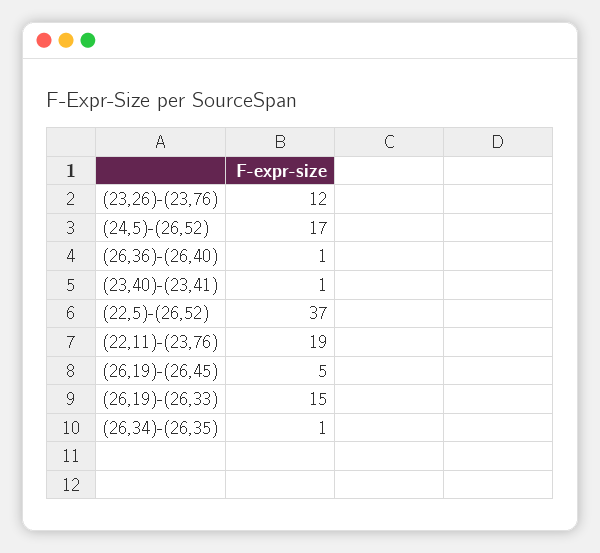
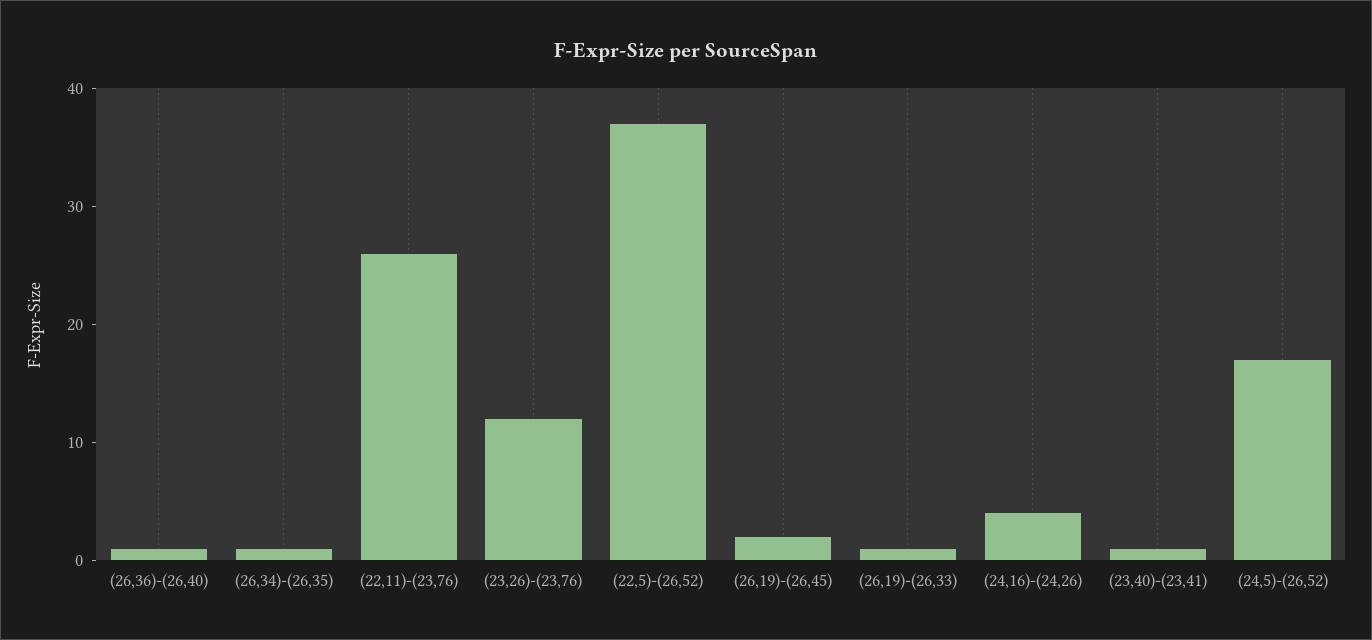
(22,11)-(23,76): 19 -> 26
(26,19)-(26,45): 5 -> 2
(26,19)-(26,33): 15 -> 1
(24,16)-(24,26): none -> 4

